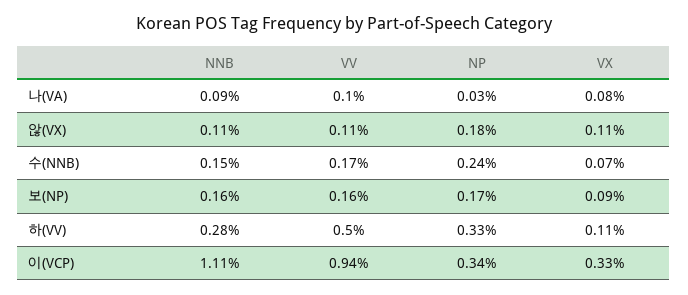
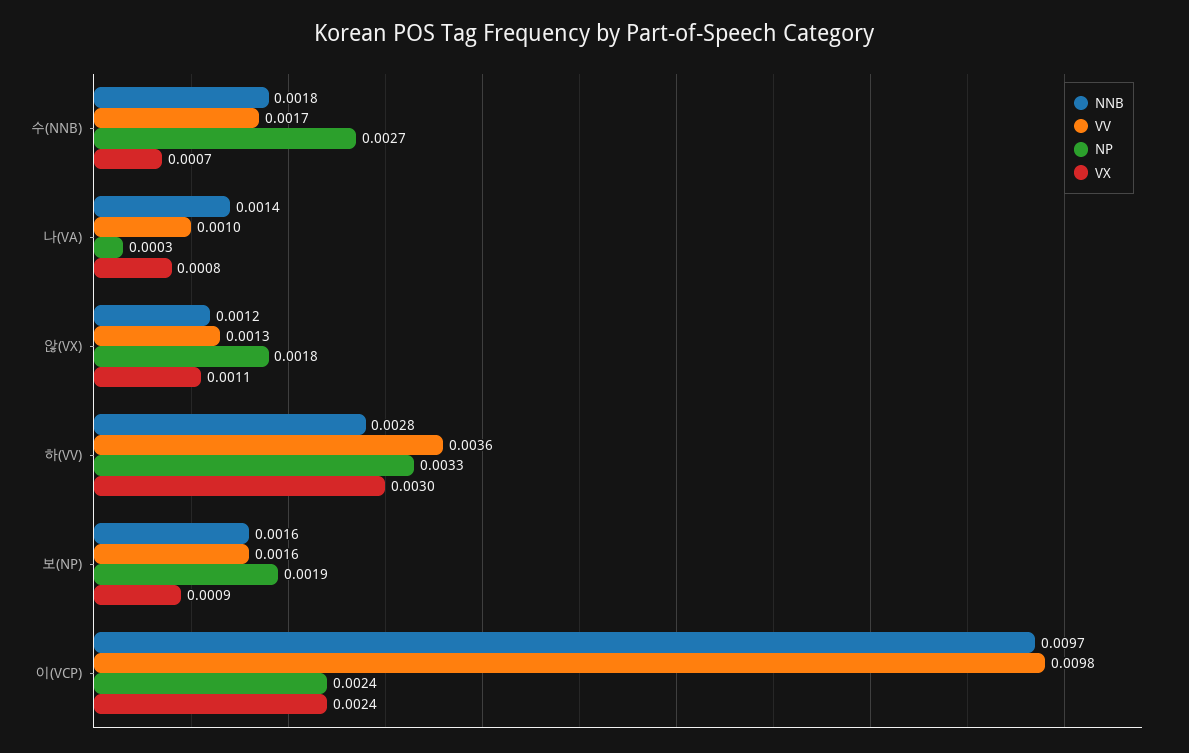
NNB, 나(VA): 0.0009 -> 0.0014
NNB, 않(VX): 0.0011 -> 0.0012
VV, 않(VX): 0.0011 -> 0.0013
NNB, 수(NNB): 0.0015 -> 0.0018
NP, 수(NNB): 0.0024 -> 0.0027
NP, 보(NP): 0.0017 -> 0.0019
VV, 하(VV): 0.005 -> 0.0036
VX, 하(VV): 0.0011 -> 0.003
NNB, 이(VCP): 0.0111 -> 0.0097
VV, 이(VCP): 0.0094 -> 0.0098
NP, 이(VCP): 0.0034 -> 0.0024
VX, 이(VCP): 0.0033 -> 0.0024

